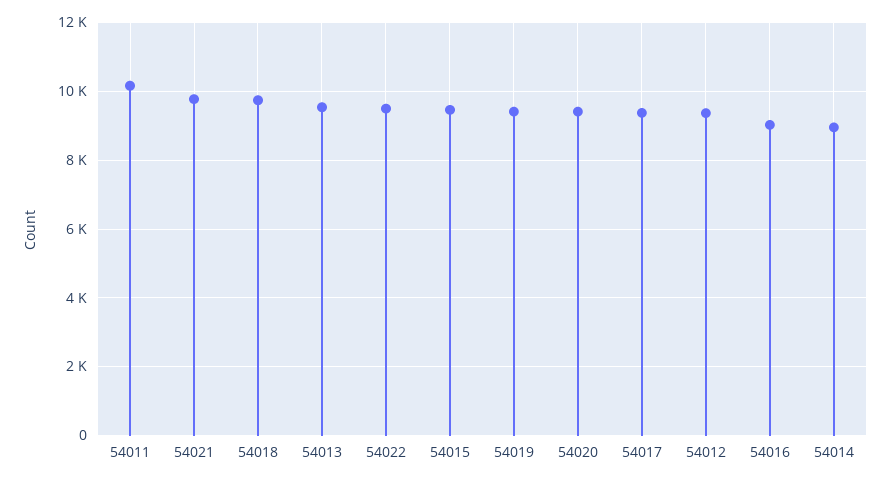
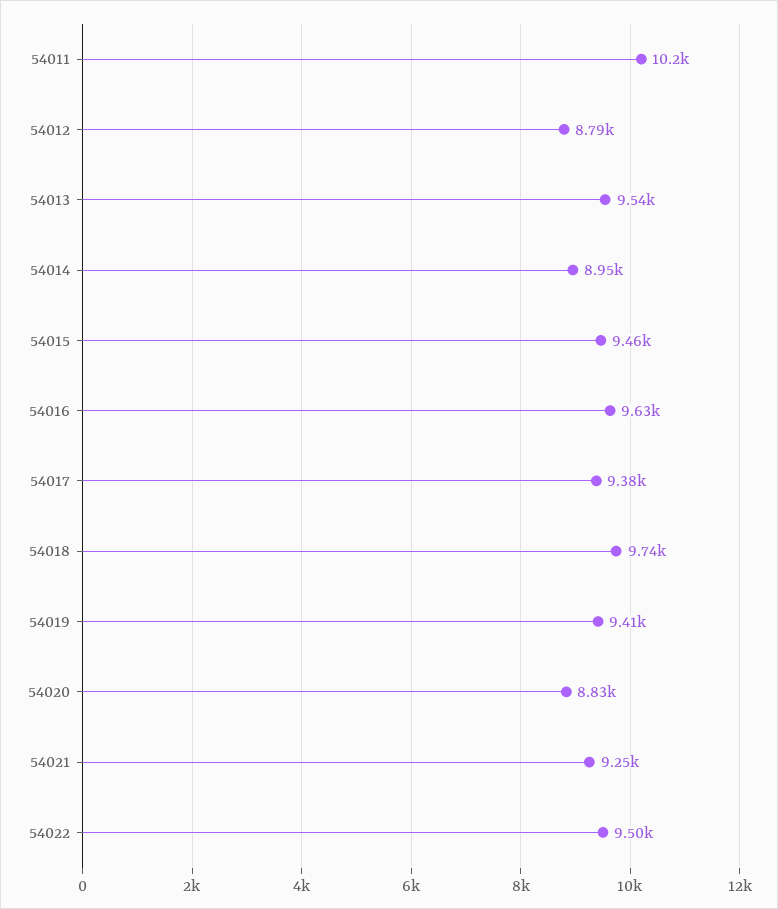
54021: 9800 -> 9250
54020: 9400 -> 8830
54012: 9400 -> 8790
54016: 9000 -> 9630

